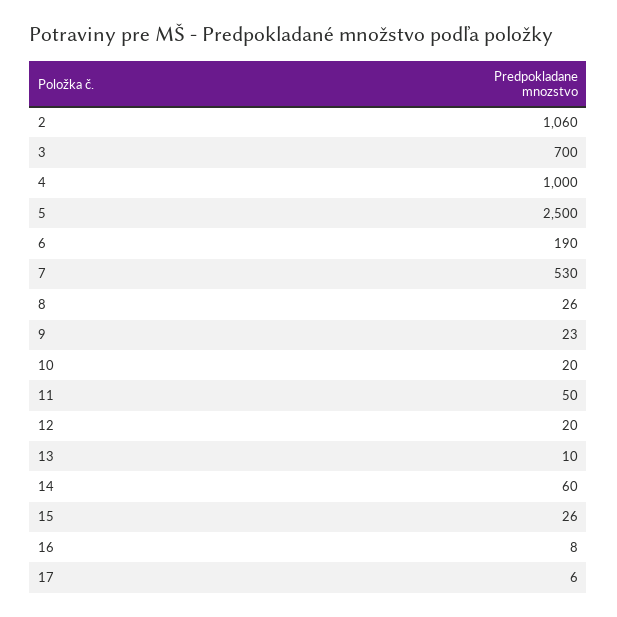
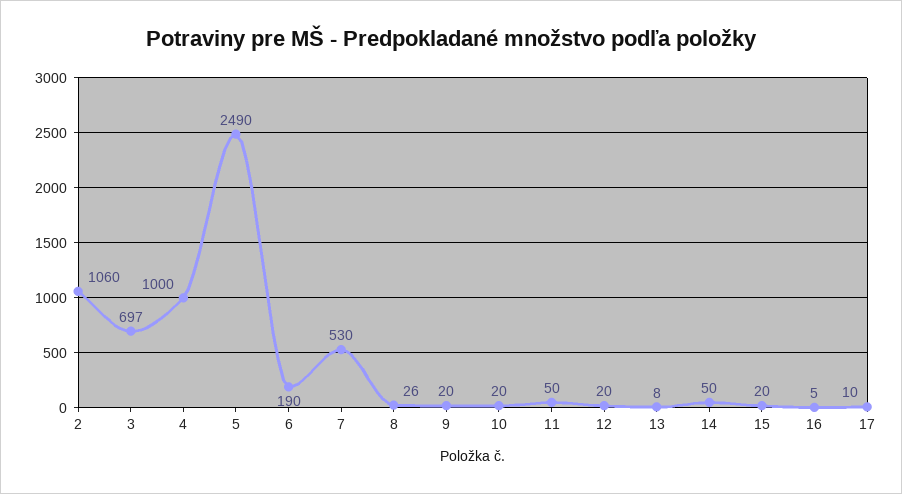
3: 700 -> 697
5: 2500 -> 2490
9: 23 -> 20
13: 10 -> 8
14: 60 -> 50
15: 26 -> 20
16: 8 -> 5
17: 6 -> 10

